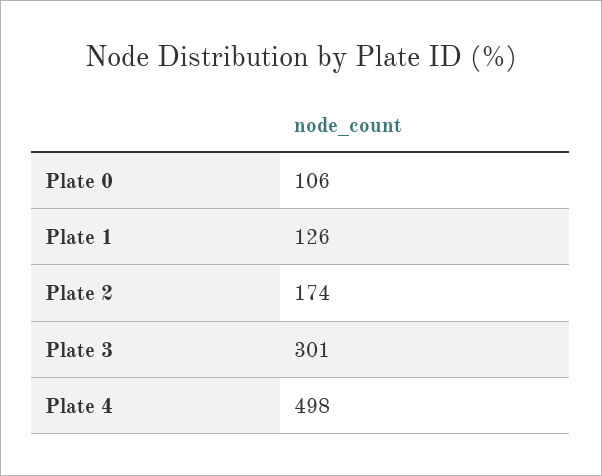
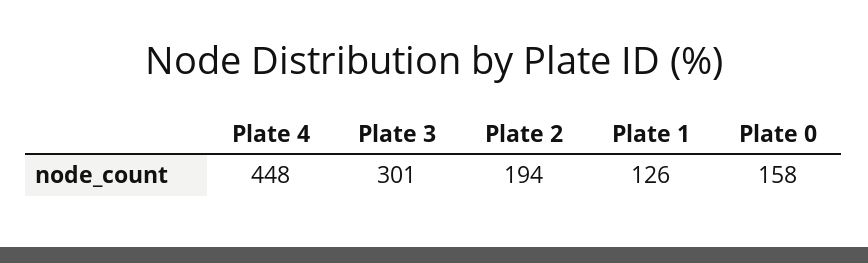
Plate 0: 106 -> 158
Plate 2: 174 -> 194
Plate 4: 498 -> 448

